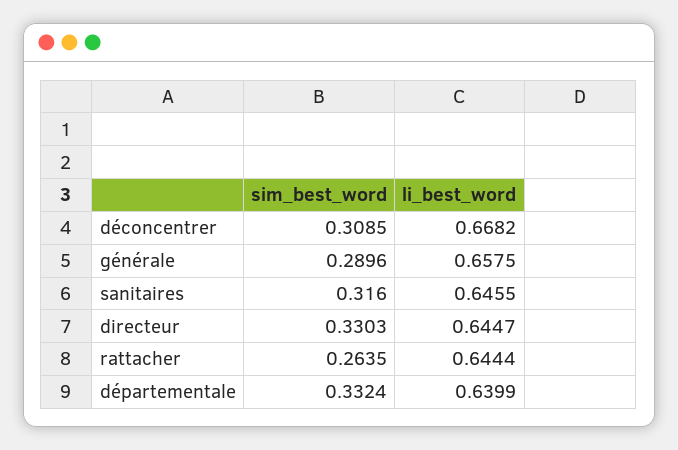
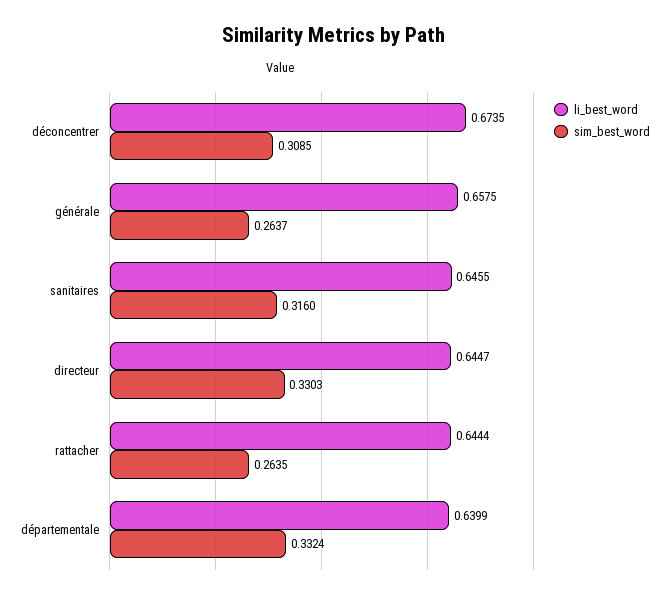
li_best_word, déconcentrer: 0.6682 -> 0.6735
sim_best_word, générale: 0.2896 -> 0.2637

